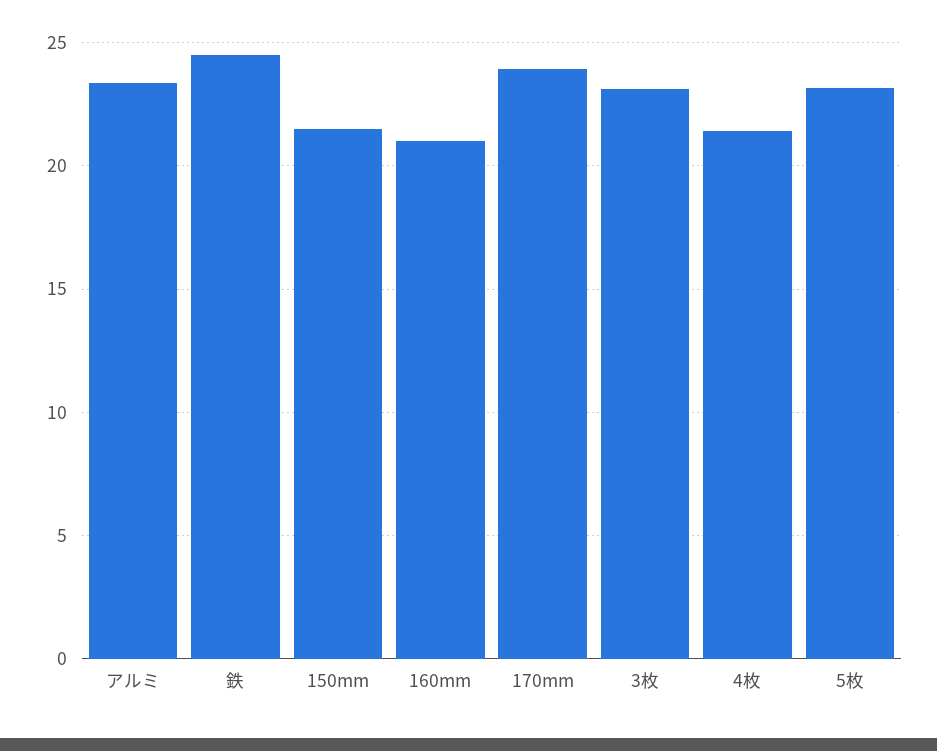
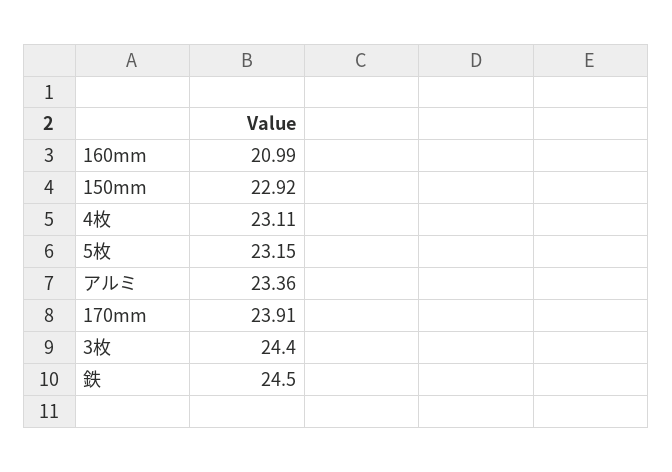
150mm: 21.5 -> 22.92
3枚: 23 -> 24.4
4枚: 21.5 -> 23.11

